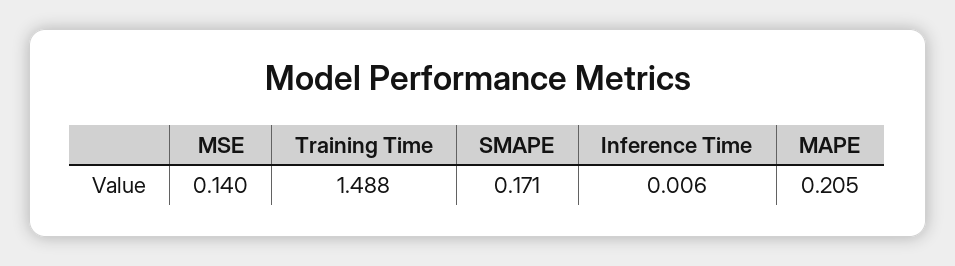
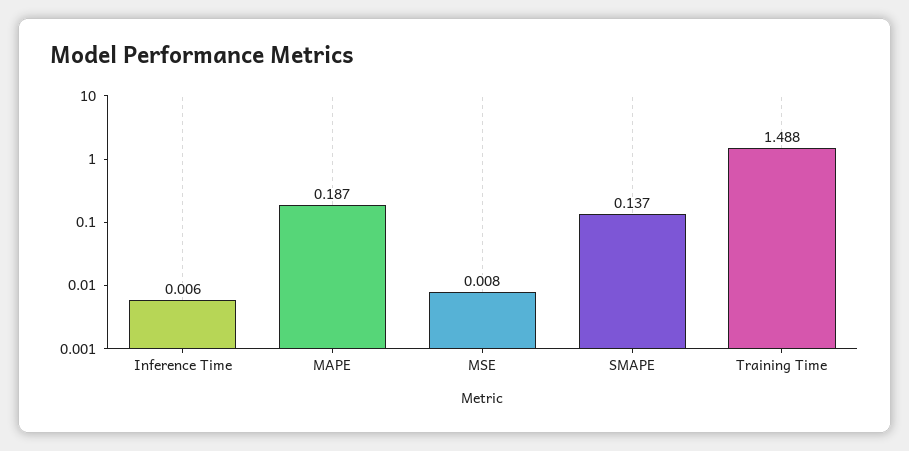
MSE: 0.14 -> 0.008
SMAPE: 0.171 -> 0.137
MAPE: 0.205 -> 0.187

